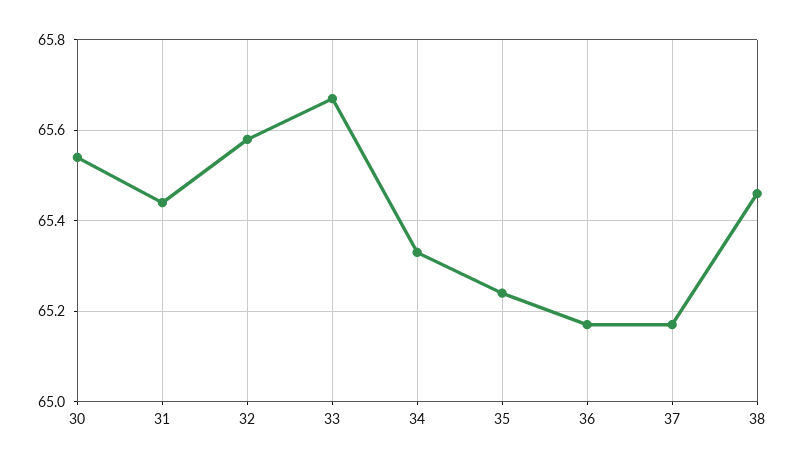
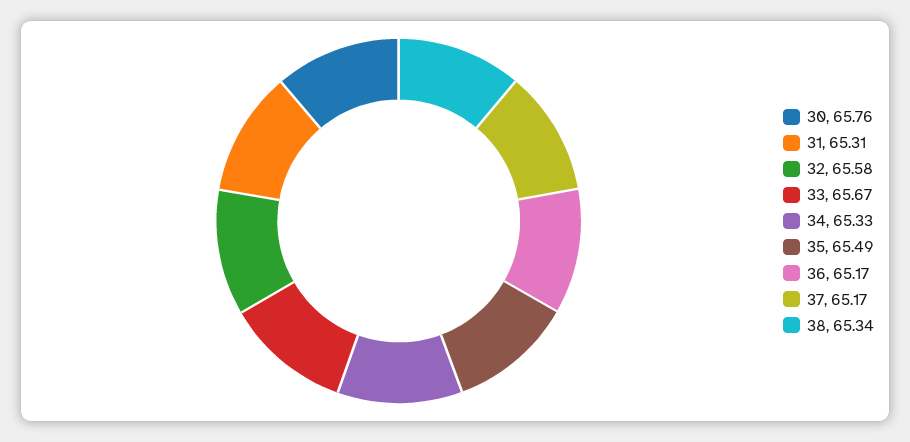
30: 65.55 -> 65.76
31: 65.45 -> 65.31
35: 65.25 -> 65.49
38: 65.45 -> 65.34

